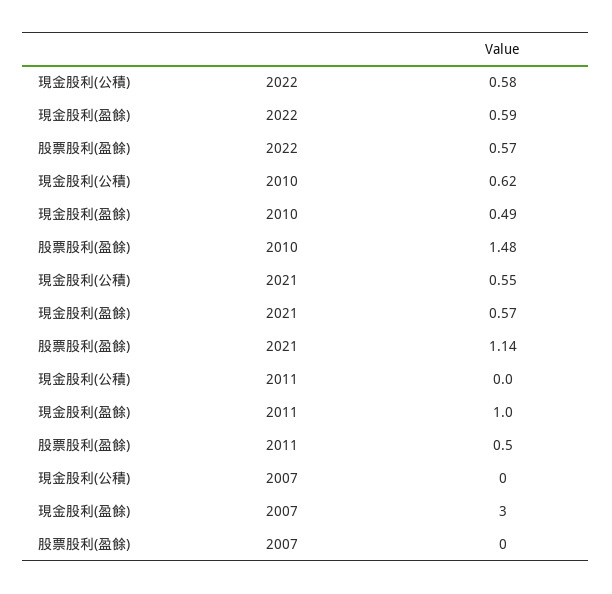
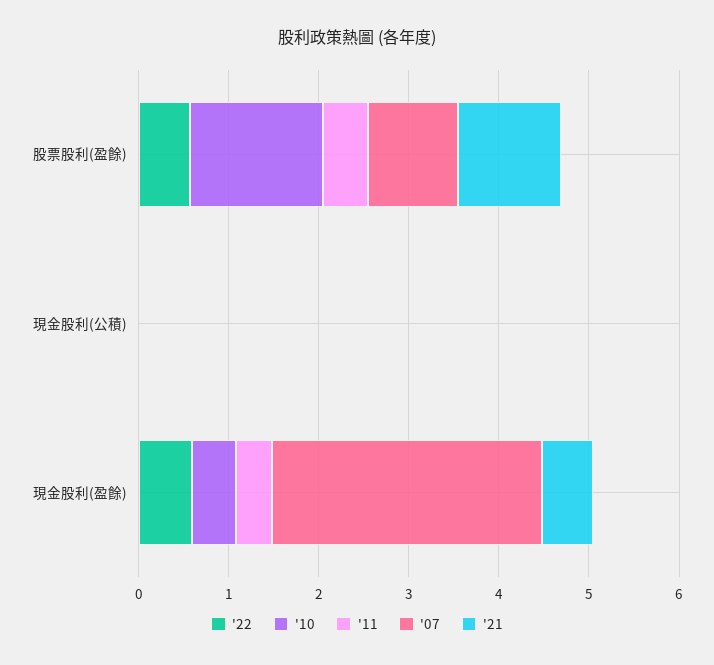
2022, 現金股利(公積): 0.58 -> 0
2010, 現金股利(公積): 0.62 -> 0
2021, 現金股利(公積): 0.55 -> 0
2011, 現金股利(盈餘): 1 -> 0.4
2007, 股票股利(盈餘): 0 -> 1

